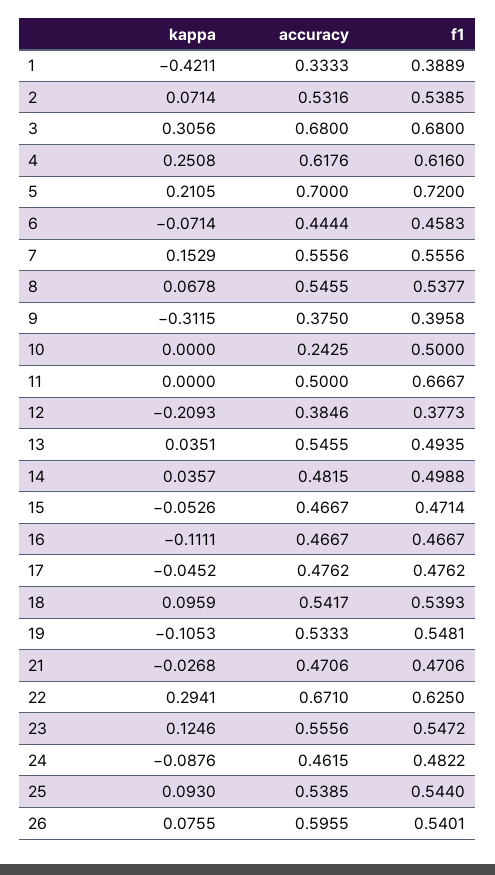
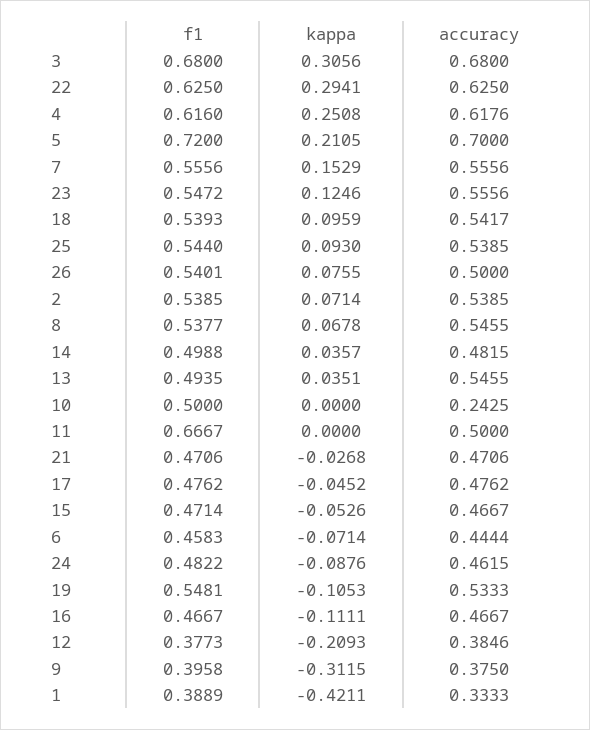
accuracy, 2: 0.5316 -> 0.5385
accuracy, 22: 0.671 -> 0.625
accuracy, 26: 0.5955 -> 0.5

